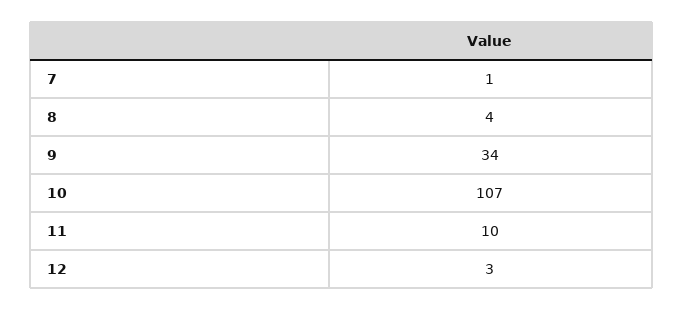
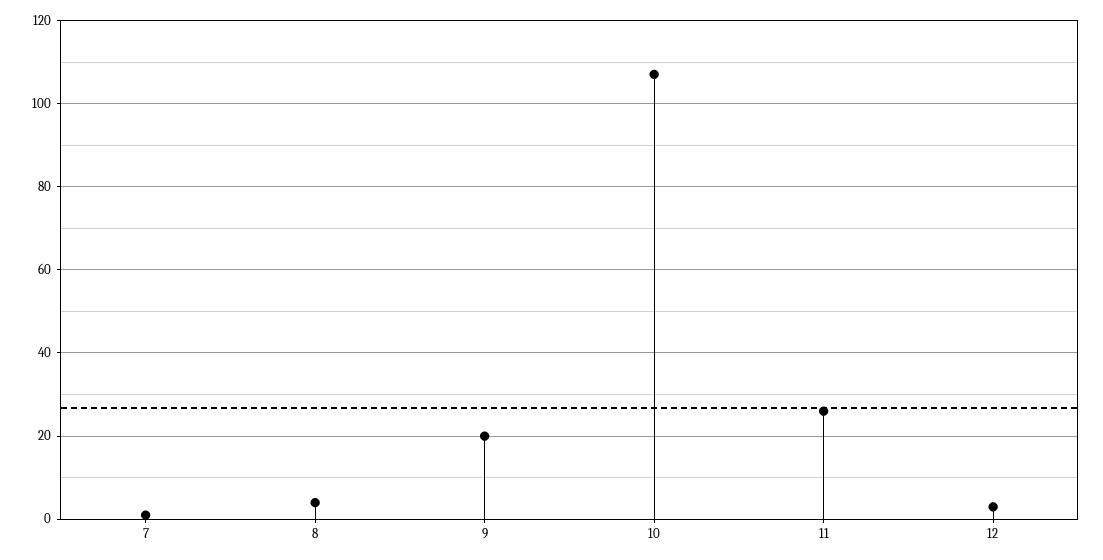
9: 34 -> 20
11: 10 -> 25

